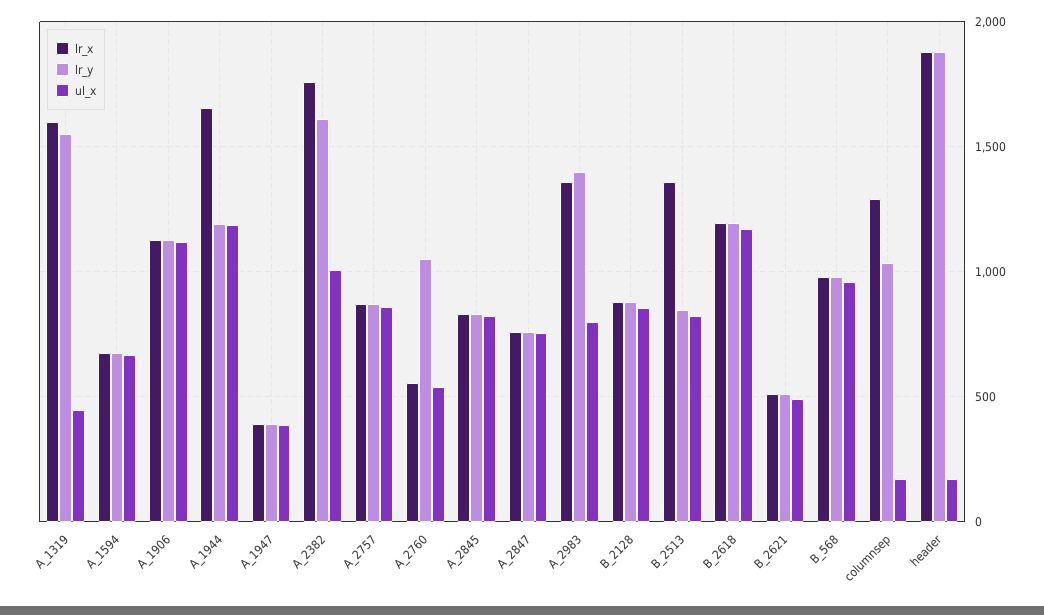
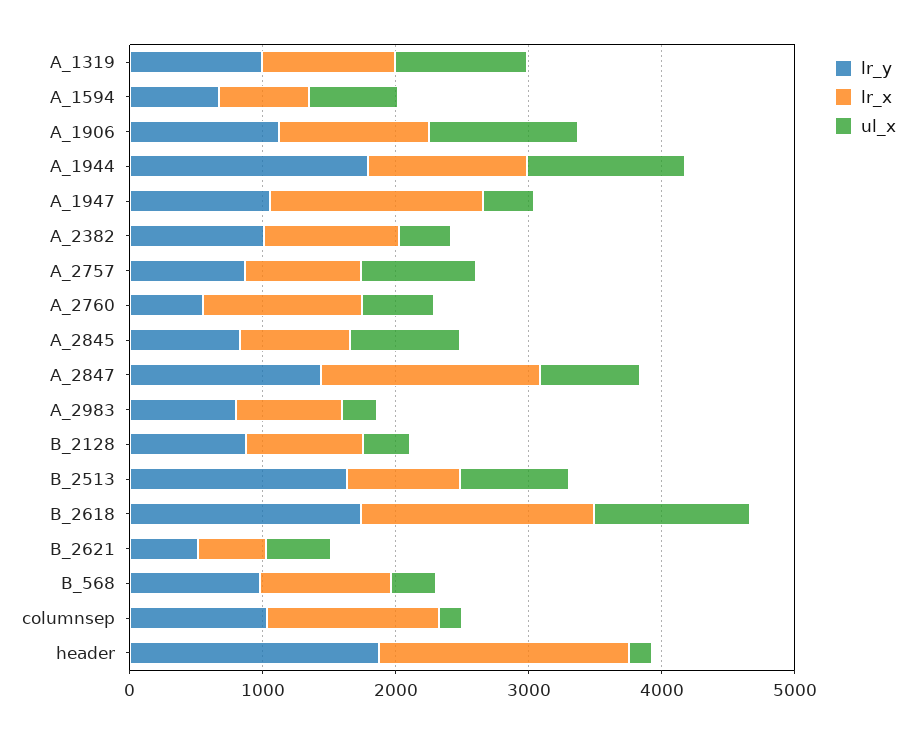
lr_x, A_1319: 1600 -> 1000
lr_y, A_1319: 1550 -> 1000
ul_x, A_1319: 450 -> 1000
lr_x, A_1944: 1650 -> 1200
lr_y, A_1944: 1200 -> 1800
lr_x, A_1947: 400 -> 1600
lr_y, A_1947: 400 -> 1000
lr_x, A_2382: 1750 -> 1000
lr_y, A_2382: 1600 -> 1000
ul_x, A_2382: 1000 -> 400
lr_x, A_2760: 550 -> 1200
lr_y, A_2760: 1050 -> 600
lr_x, A_2847: 750 -> 1600
lr_y, A_2847: 750 -> 1400
lr_x, A_2983: 1350 -> 800
lr_y, A_2983: 1400 -> 800
ul_x, A_2983: 800 -> 200
ul_x, B_2128: 850 -> 400
lr_x, B_2513: 1350 -> 800
lr_y, B_2513: 850 -> 1600
lr_x, B_2618: 1200 -> 1800
lr_y, B_2618: 1200 -> 1800
ul_x, B_568: 950 -> 400

